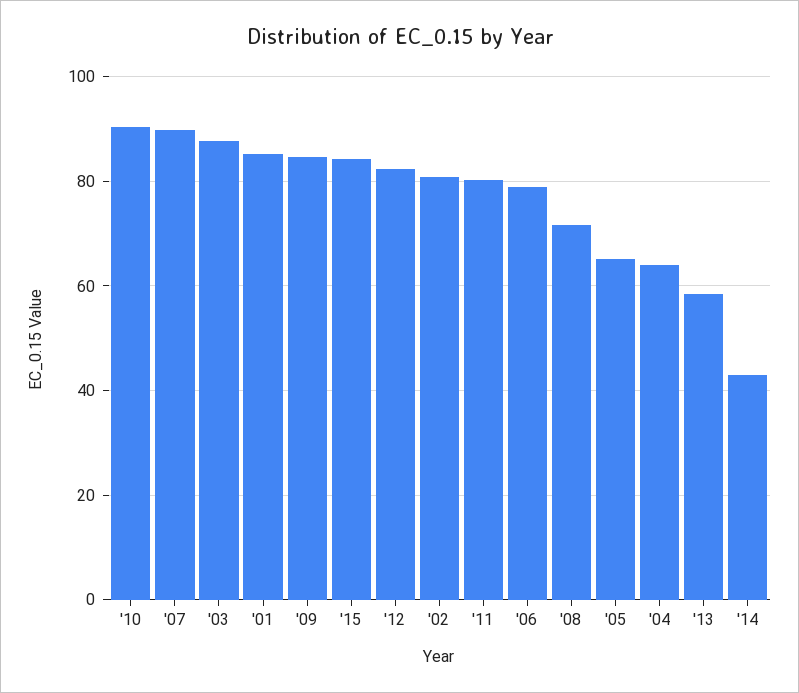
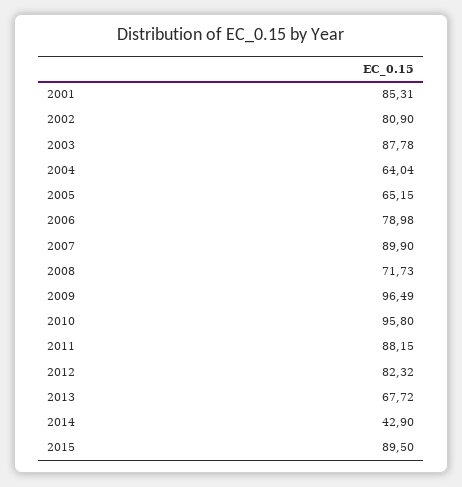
'10: 90 -> 95.8
'09: 84 -> 96.49
'15: 84 -> 89.5
'11: 80 -> 88.15
'13: 58 -> 67.72

